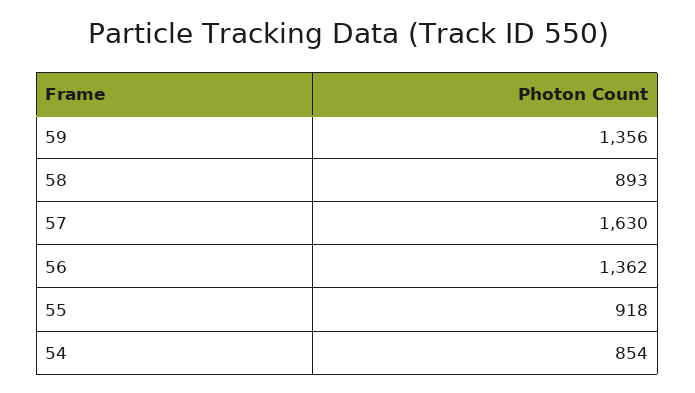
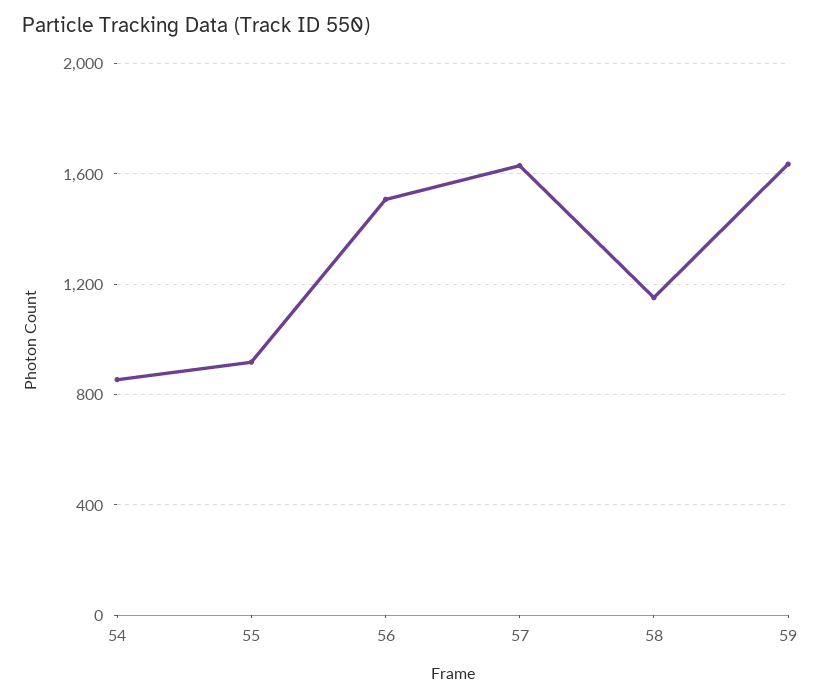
59: 1356 -> 1650
58: 893 -> 1150
56: 1362 -> 1500

